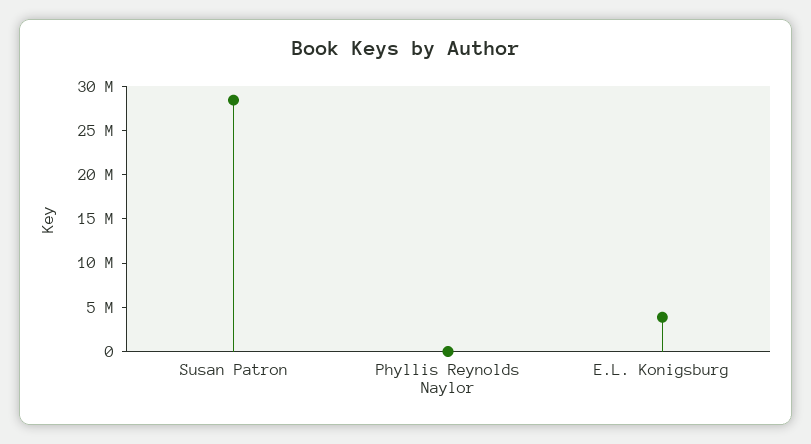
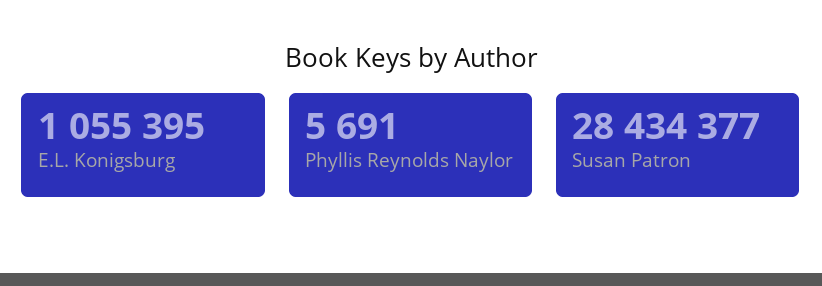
E.L. Konigsburg: 4000000 -> 1055395

